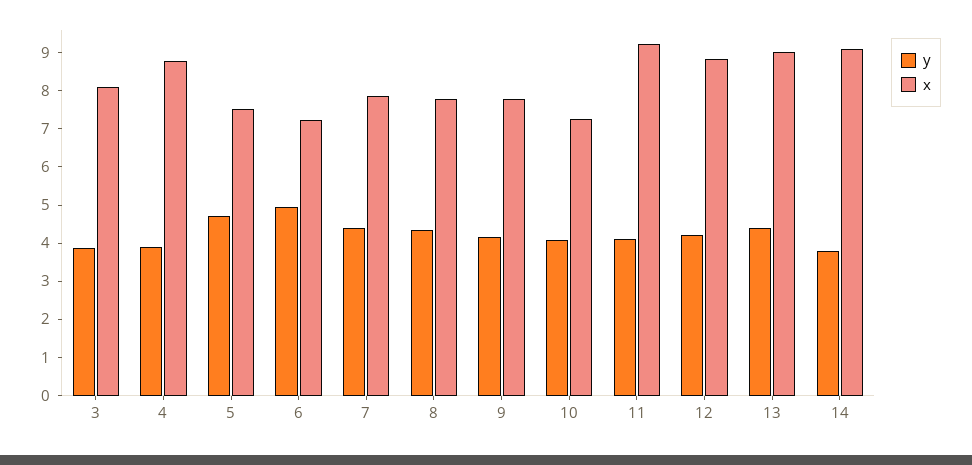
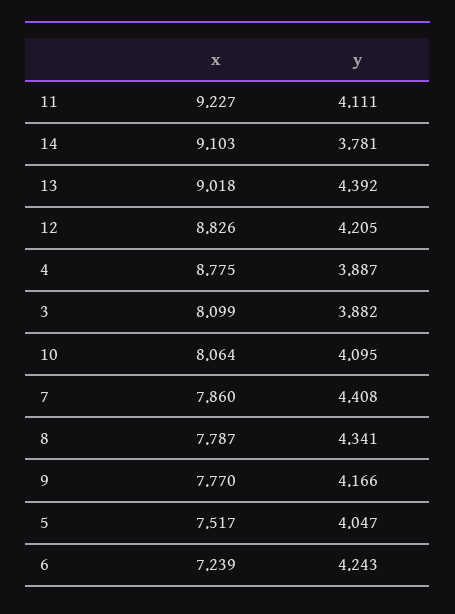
y, 5: 4.75 -> 4.047
y, 6: 5 -> 4.243
x, 10: 7.25 -> 8.064

